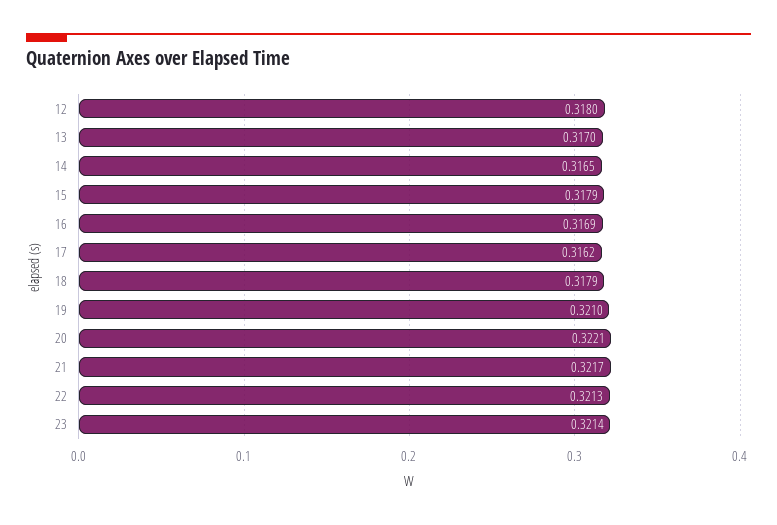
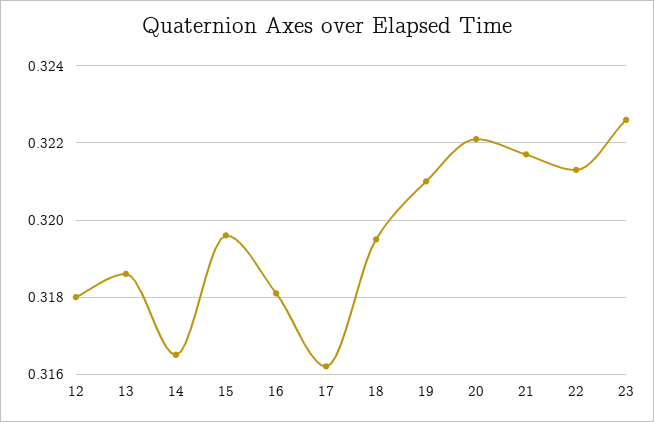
13: 0.317 -> 0.3185
15: 0.3179 -> 0.3195
16: 0.3169 -> 0.318
18: 0.3179 -> 0.3195
23: 0.3214 -> 0.3225

